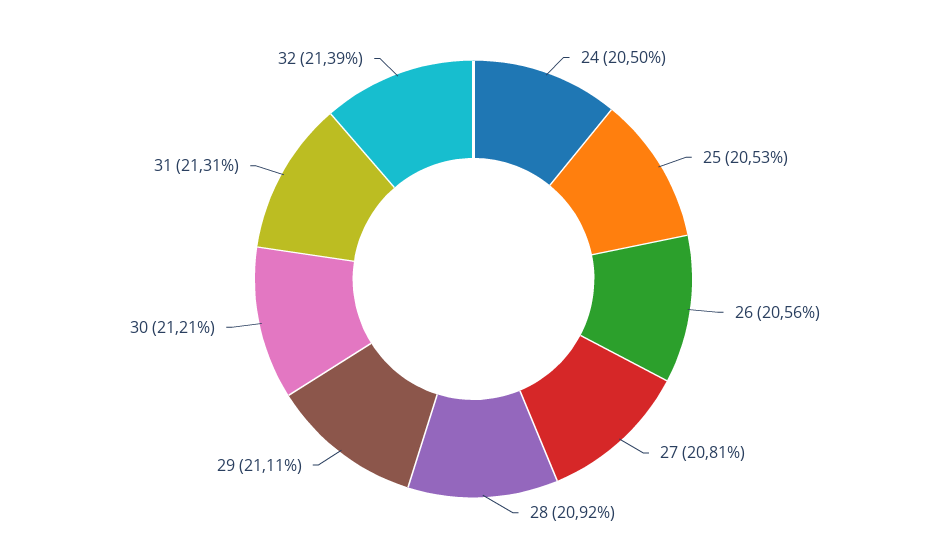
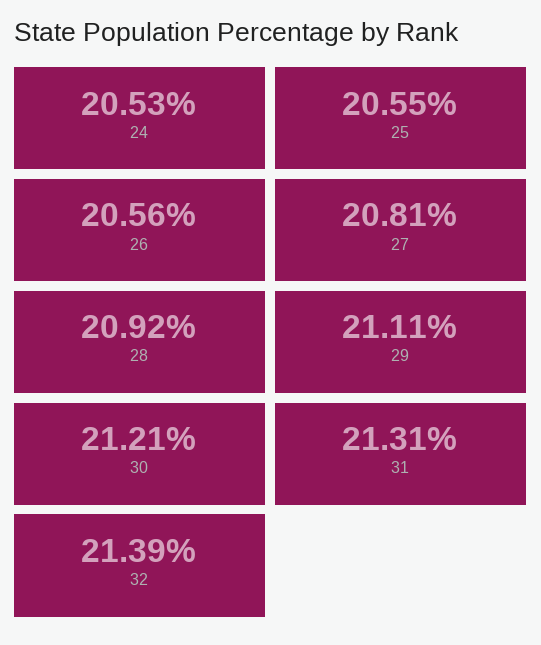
24: 20.5 -> 20.53
25: 20.53 -> 20.55

